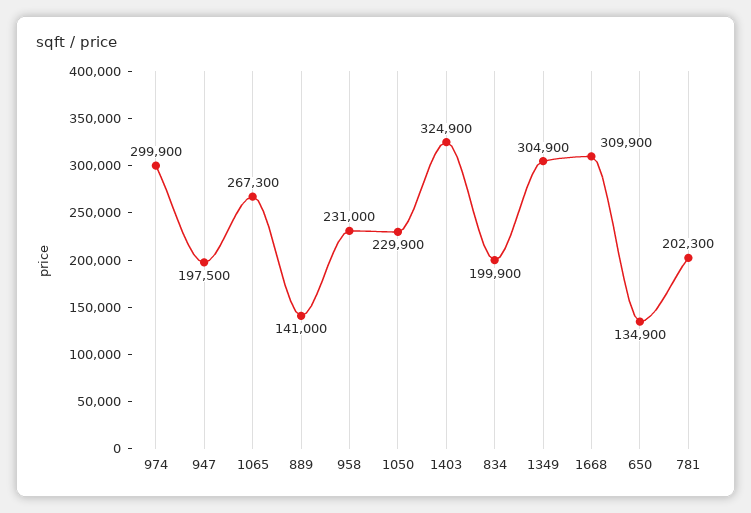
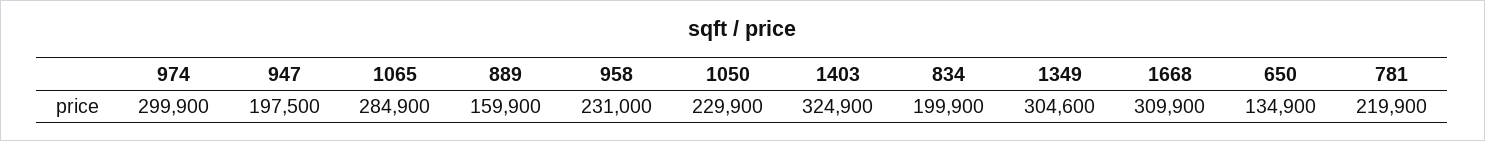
1065: 267300 -> 284900
889: 141000 -> 159900
1349: 304900 -> 304600
781: 202300 -> 219900

